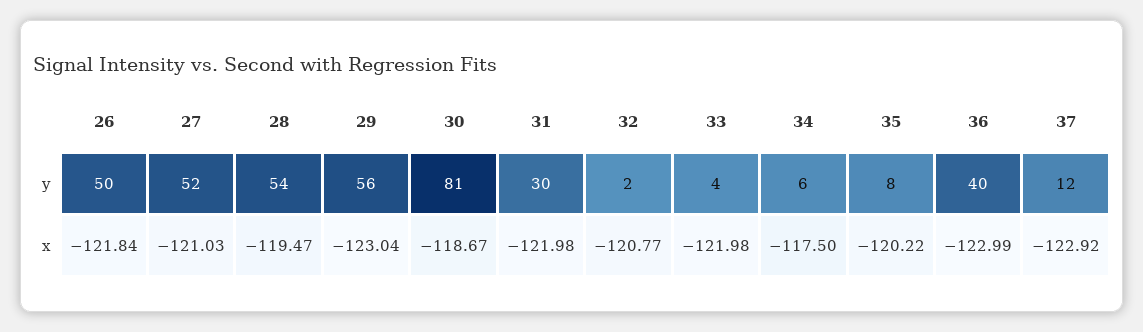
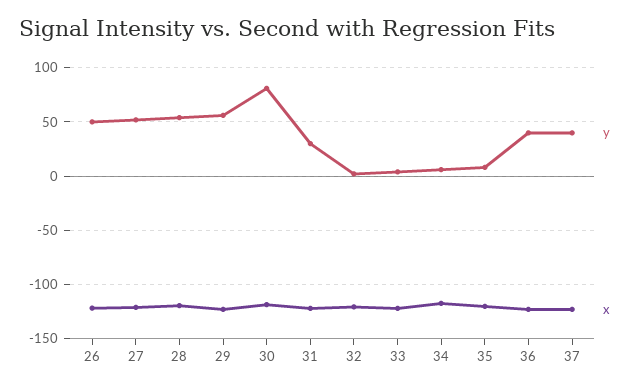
y, 37: 12 -> 40

